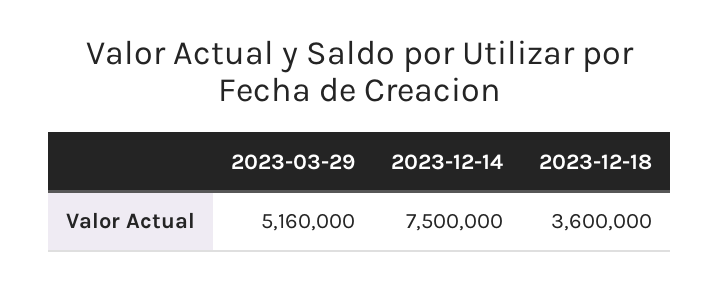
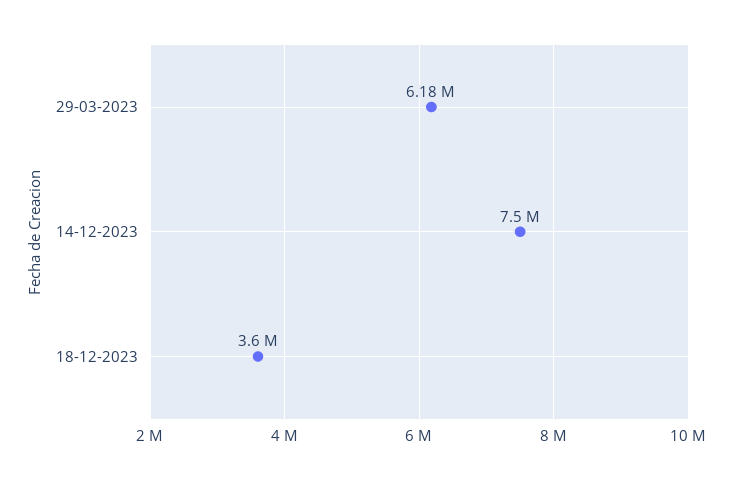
2023-03-29: 5160000 -> 6180000

